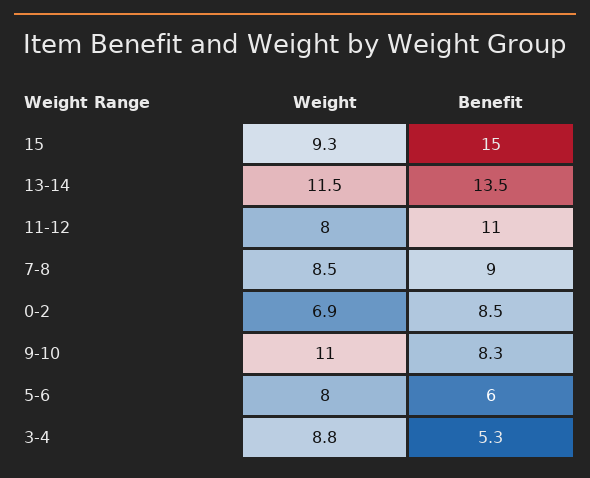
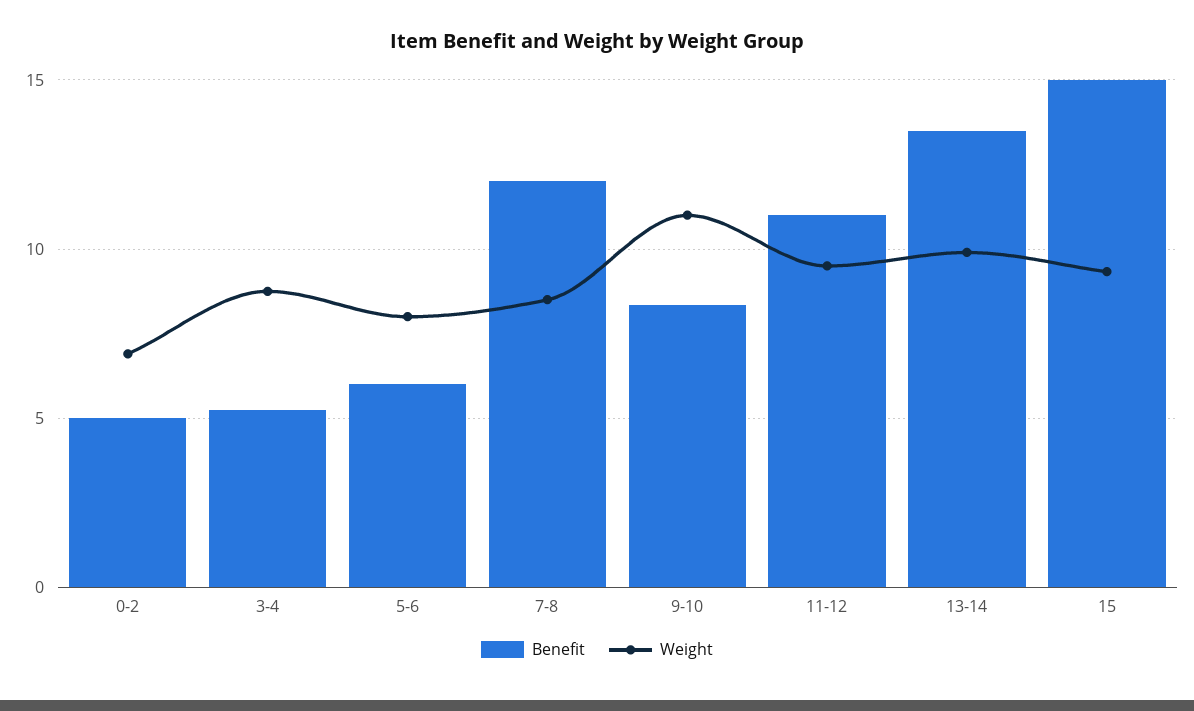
Weight, 13-14: 11.5 -> 10
Weight, 11-12: 8 -> 9.5
Benefit, 7-8: 9 -> 12
Benefit, 0-2: 8.5 -> 5

